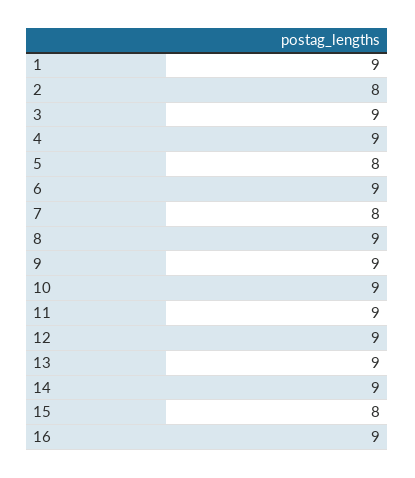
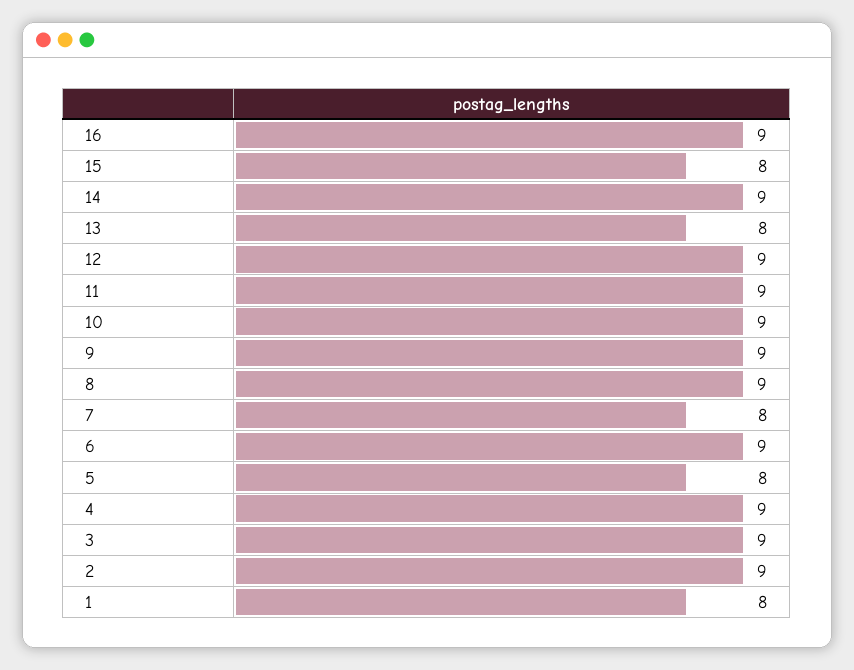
1: 9 -> 8
2: 8 -> 9
13: 9 -> 8

